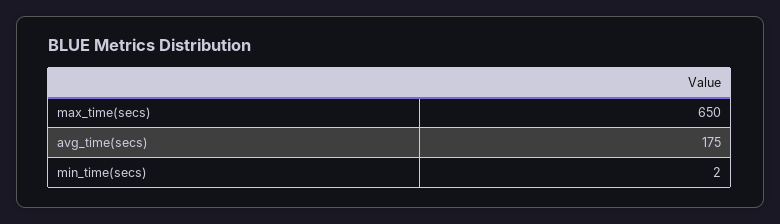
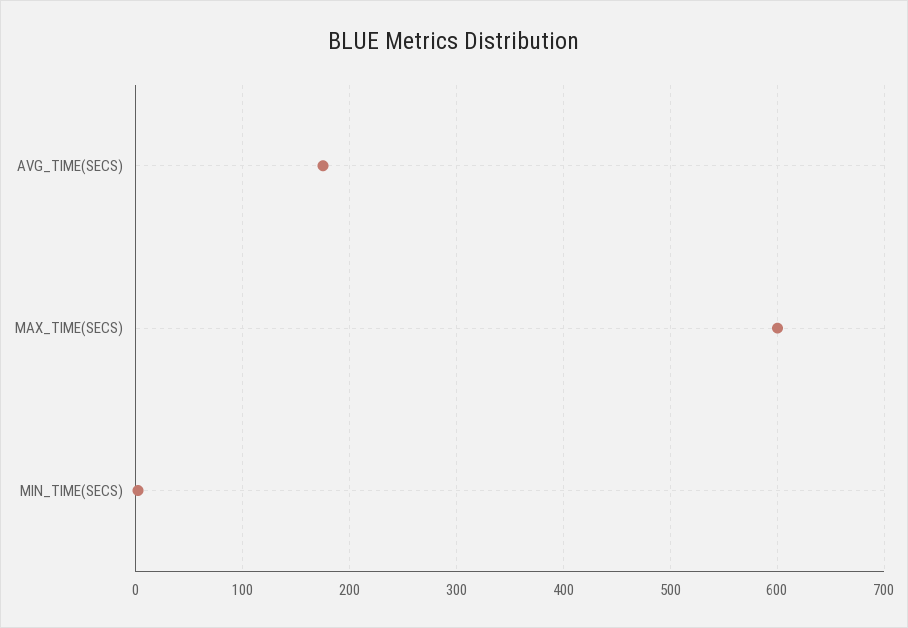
max_time(secs): 650 -> 600

